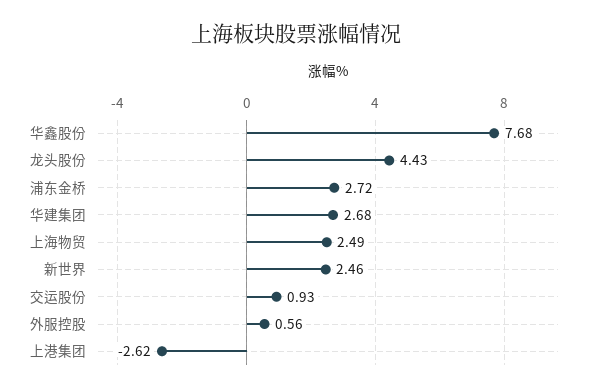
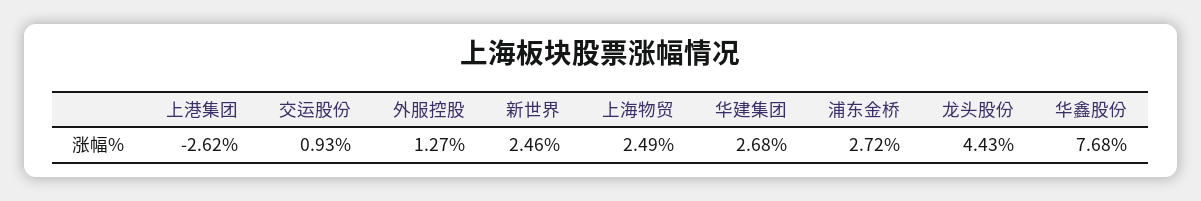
外服控股: 0.56 -> 1.27

